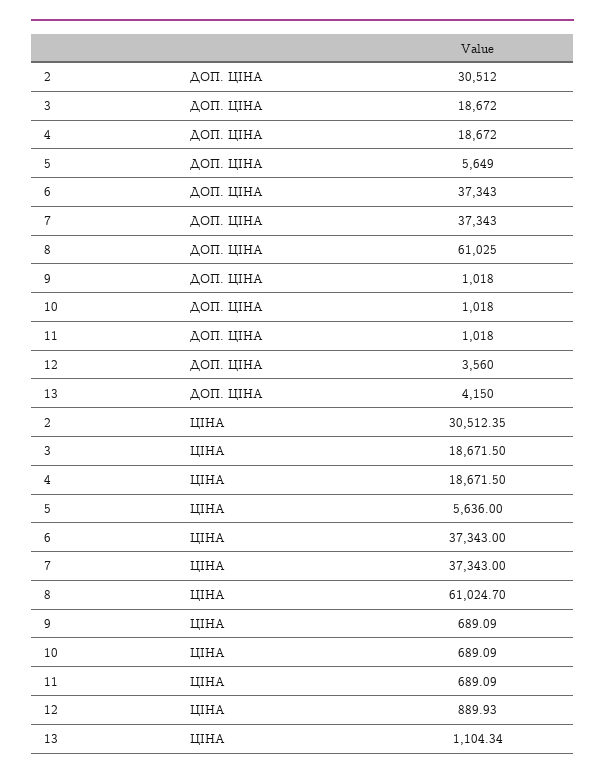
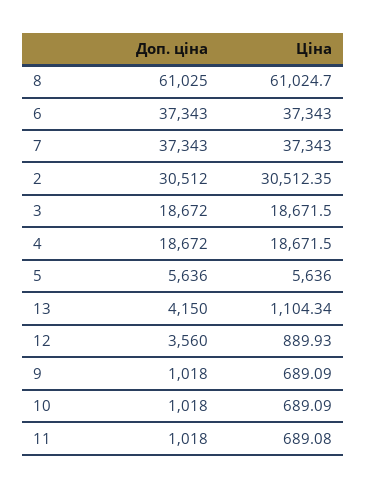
5, ДОП. ЦІНА: 5649 -> 5636
11, ЦІНА: 689.09 -> 689.08

